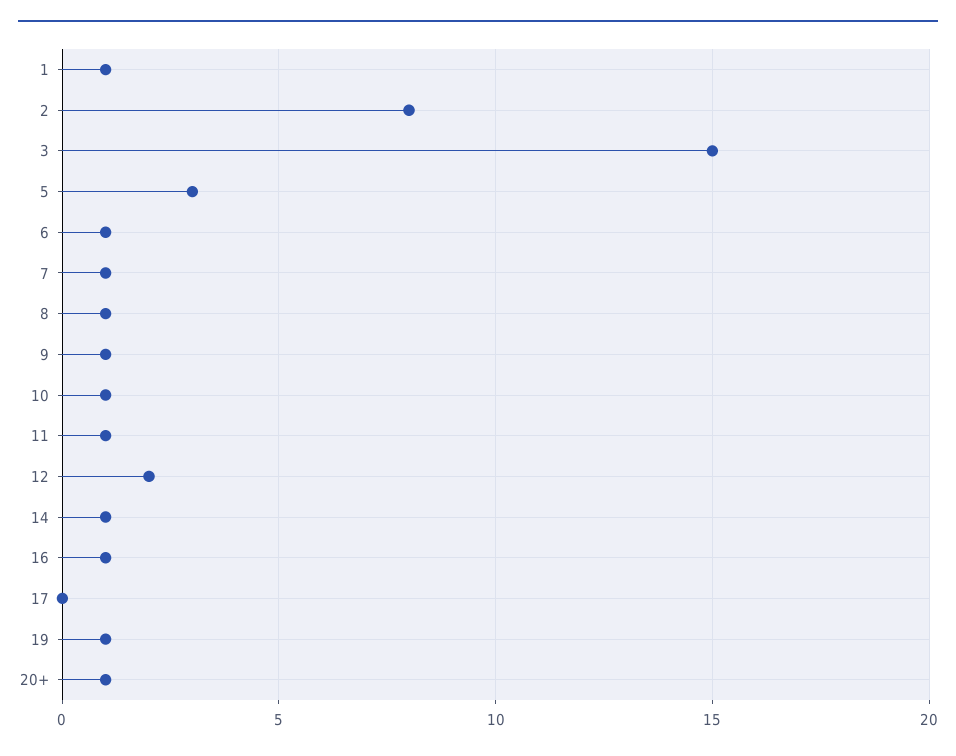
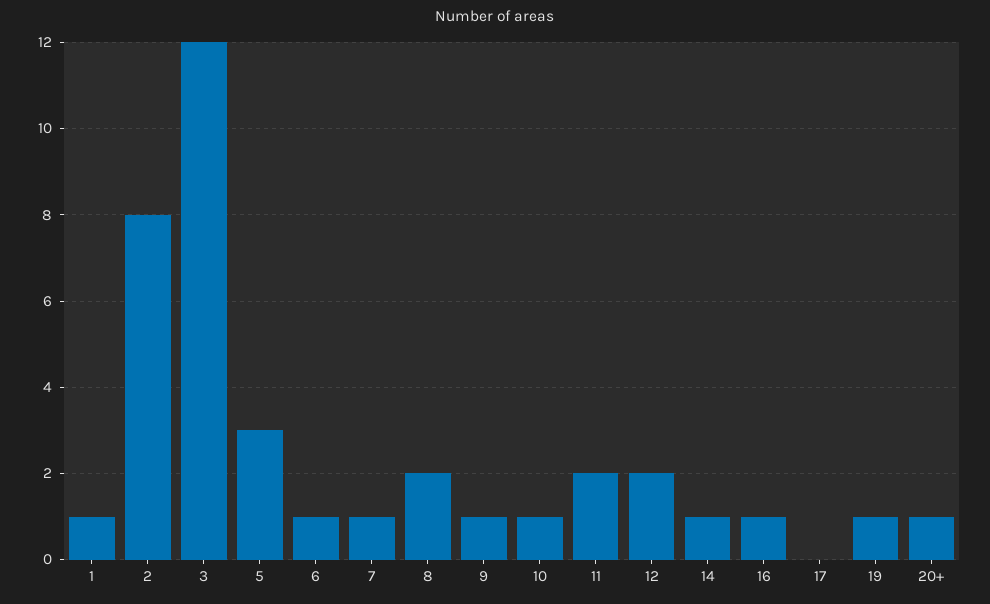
3: 15 -> 12
8: 1 -> 2
11: 1 -> 2

